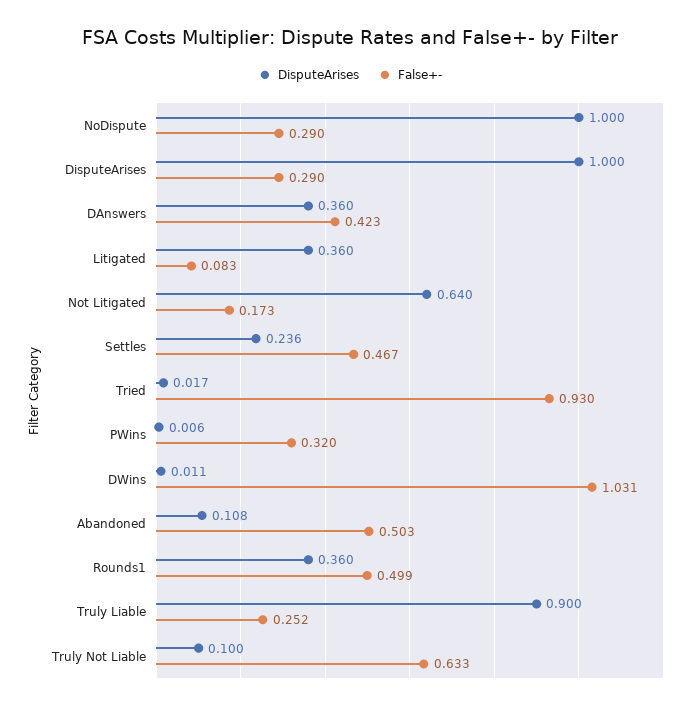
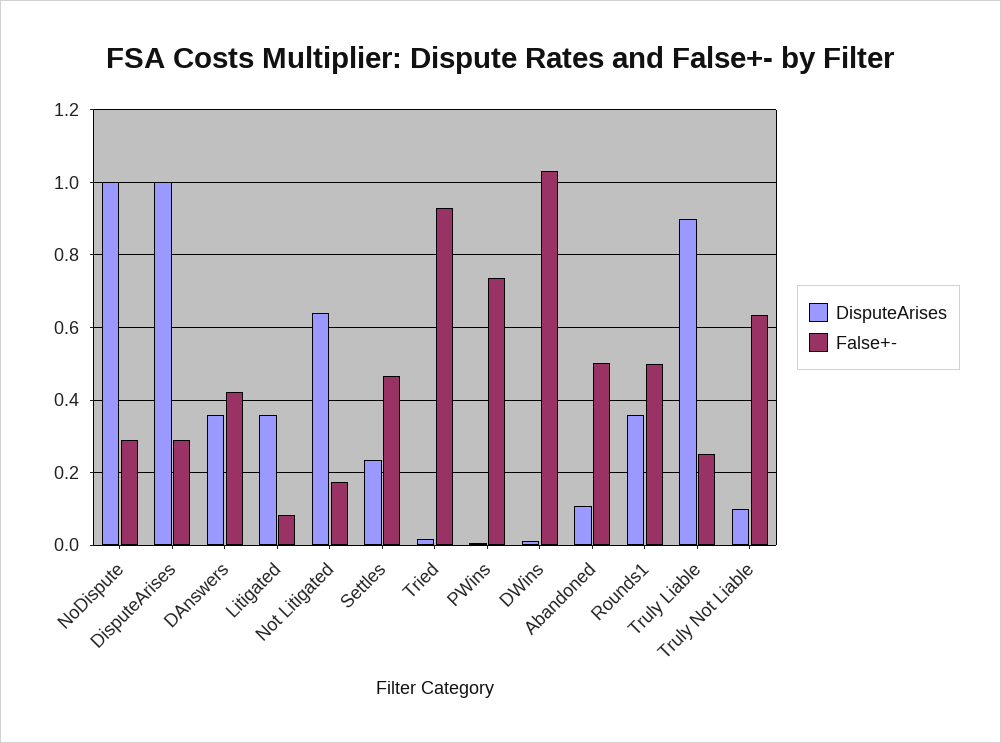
False+-, PWins: 0.32 -> 0.74

